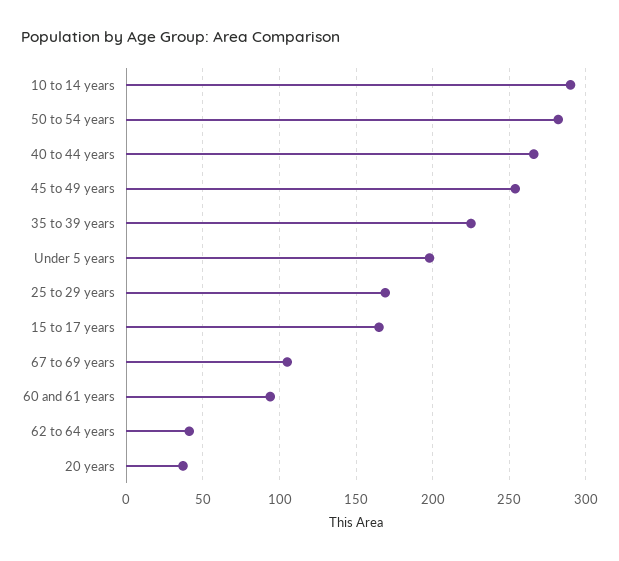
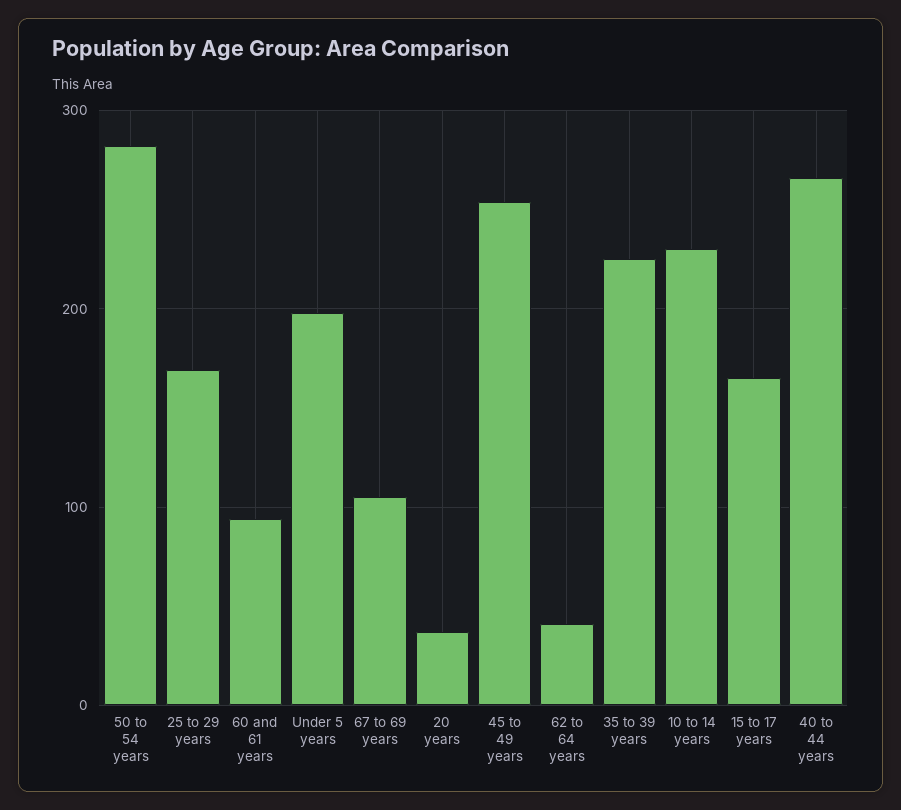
10 to 14 years: 290 -> 230

